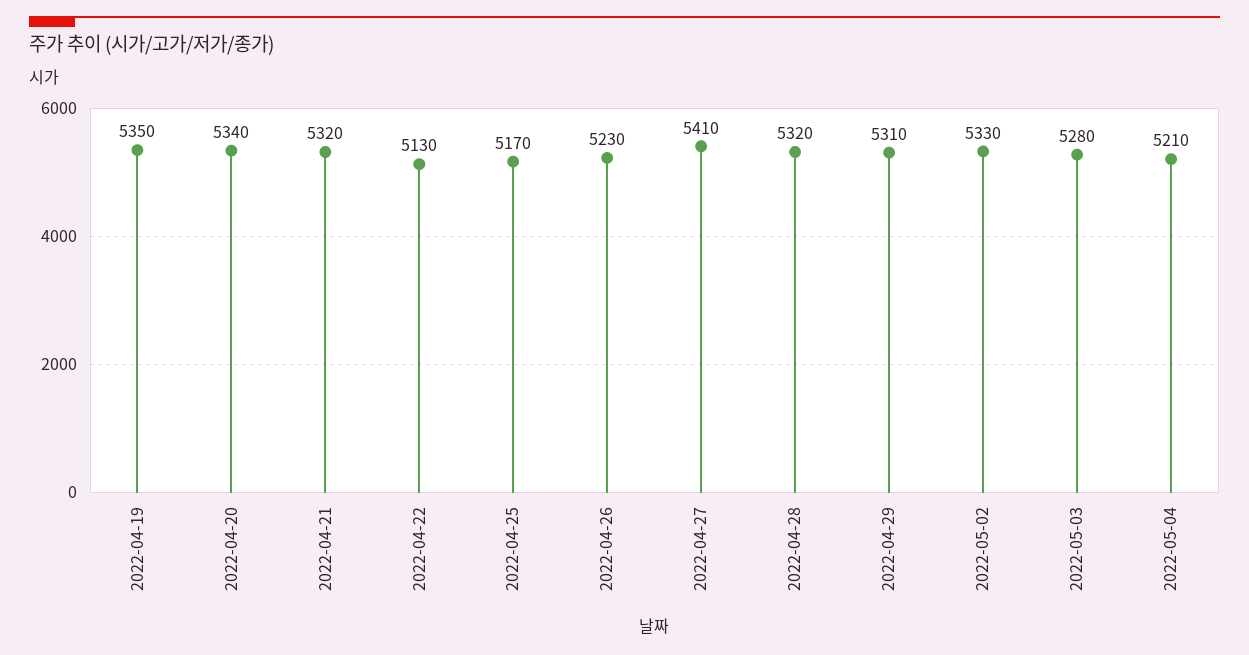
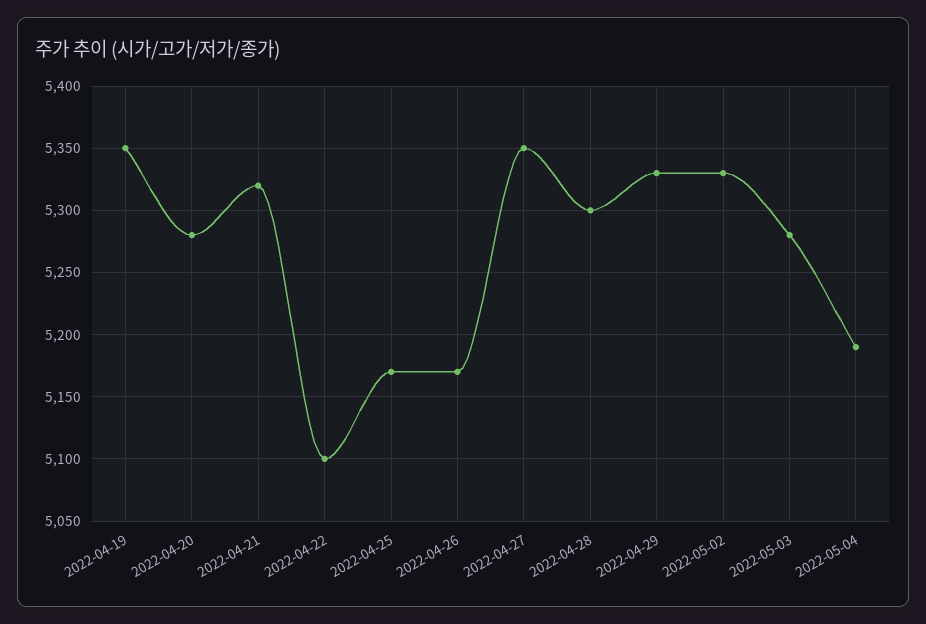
2022-04-20: 5340 -> 5280
2022-04-22: 5130 -> 5100
2022-04-26: 5230 -> 5170
2022-04-27: 5410 -> 5350
2022-04-28: 5320 -> 5300
2022-04-29: 5310 -> 5330
2022-05-04: 5210 -> 5190

